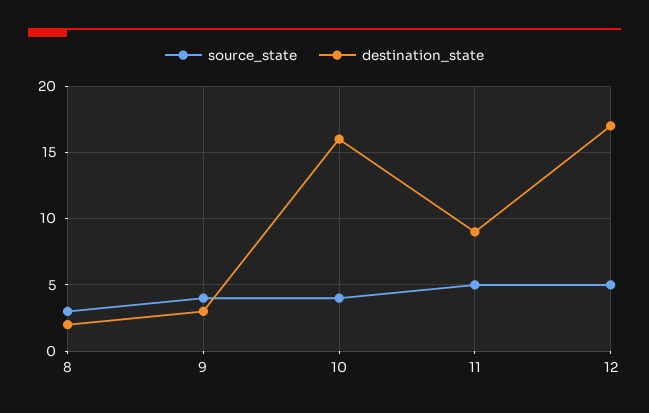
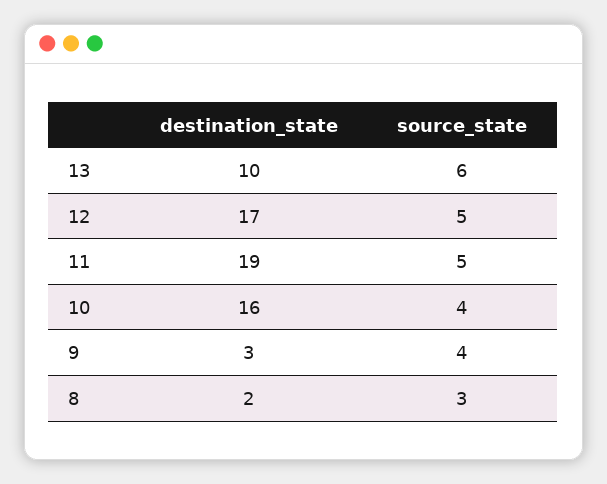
destination_state, 11: 9 -> 19
destination_state, 13: none -> 10
source_state, 13: none -> 6

